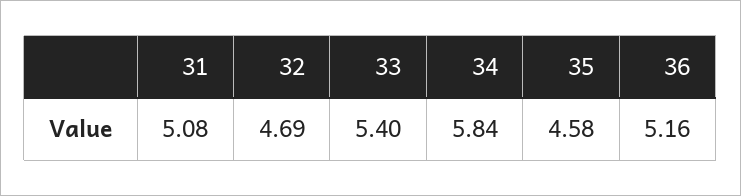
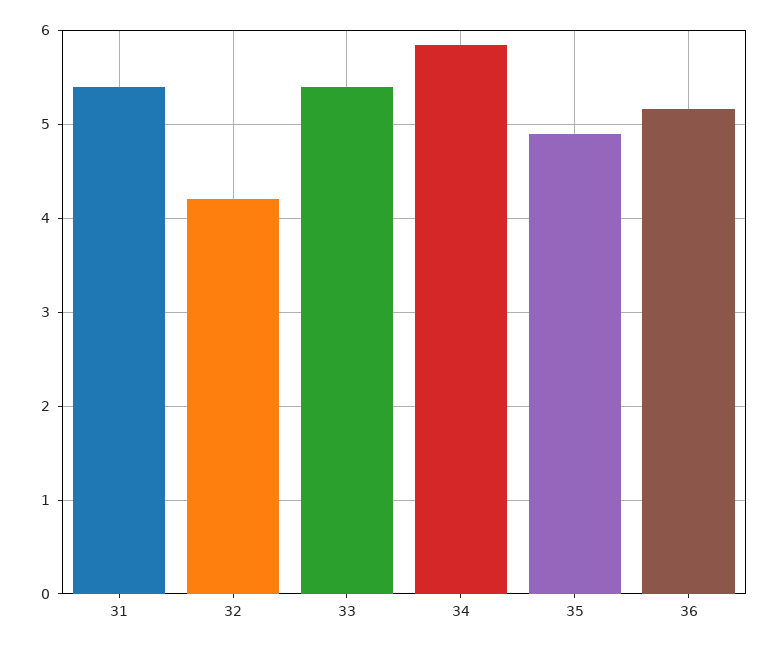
31: 5.08 -> 5.4
32: 4.69 -> 4.2
35: 4.58 -> 4.9

